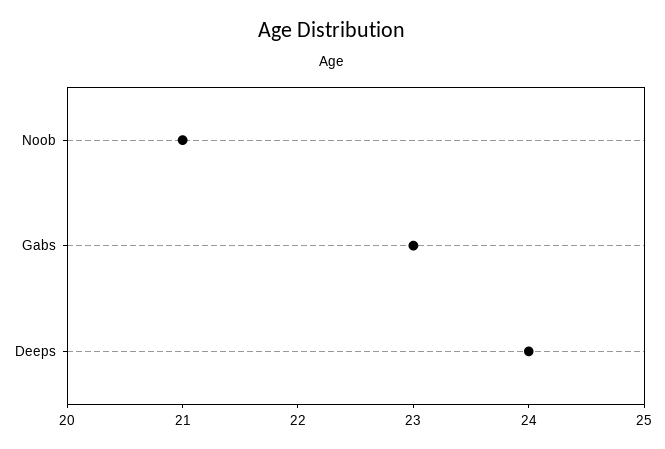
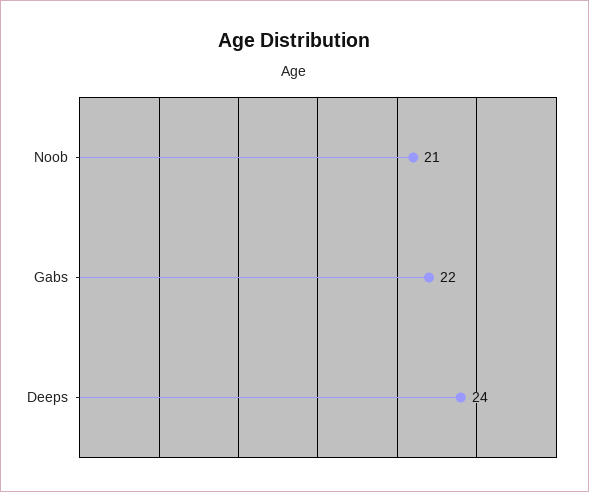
Gabs: 23 -> 22

